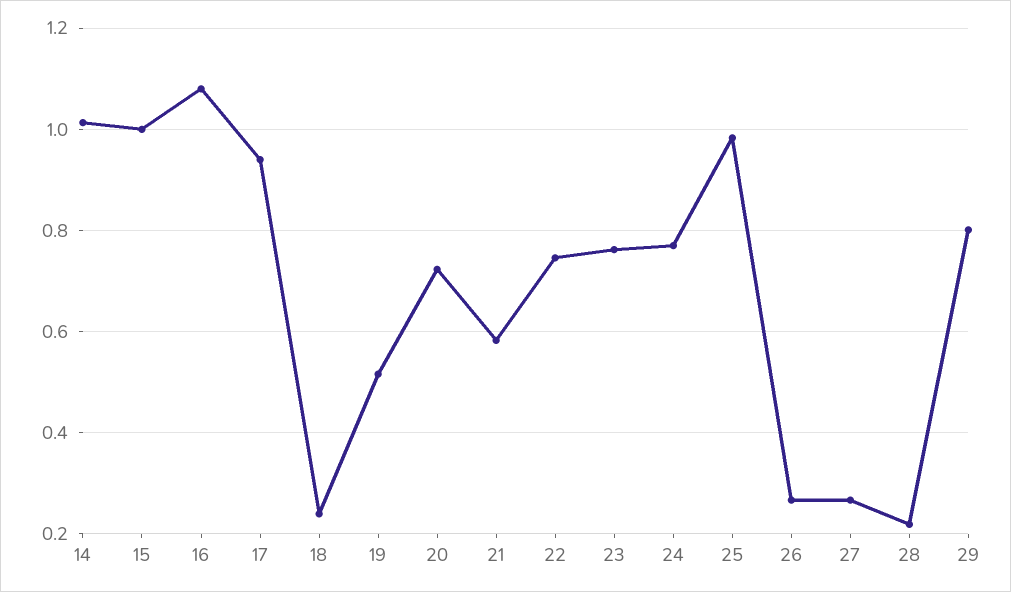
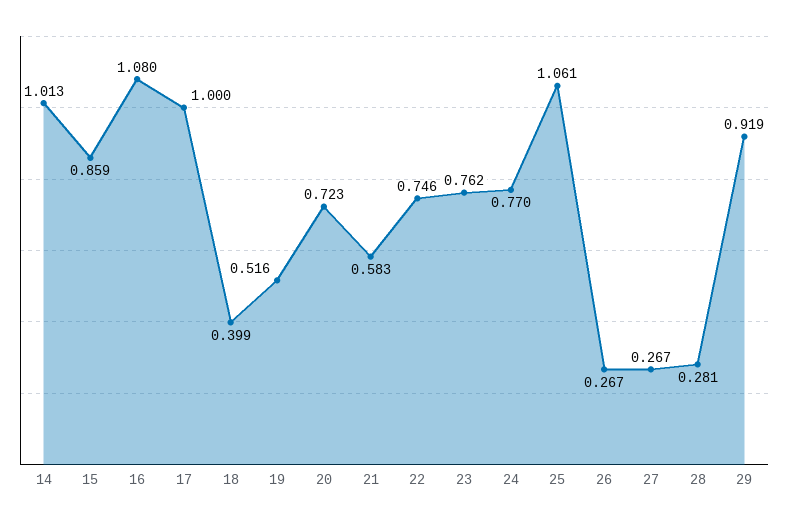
15: 1 -> 0.859
17: 0.94 -> 1
18: 0.24 -> 0.399
25: 0.98 -> 1.061
28: 0.22 -> 0.281
29: 0.8 -> 0.919

